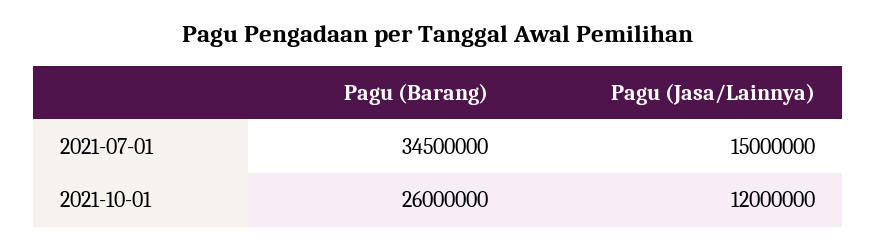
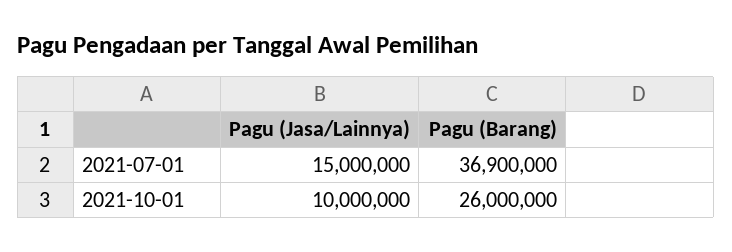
Pagu (Barang), 2021-07-01: 34500000 -> 36900000
Pagu (Jasa/Lainnya), 2021-10-01: 12000000 -> 10000000

